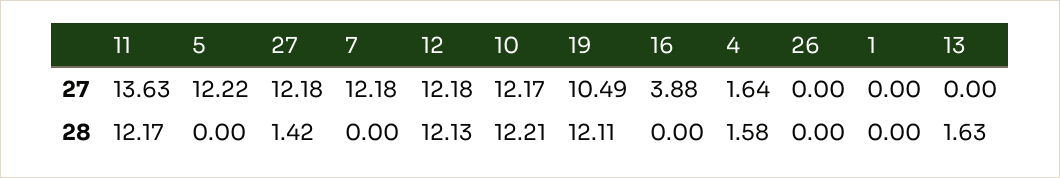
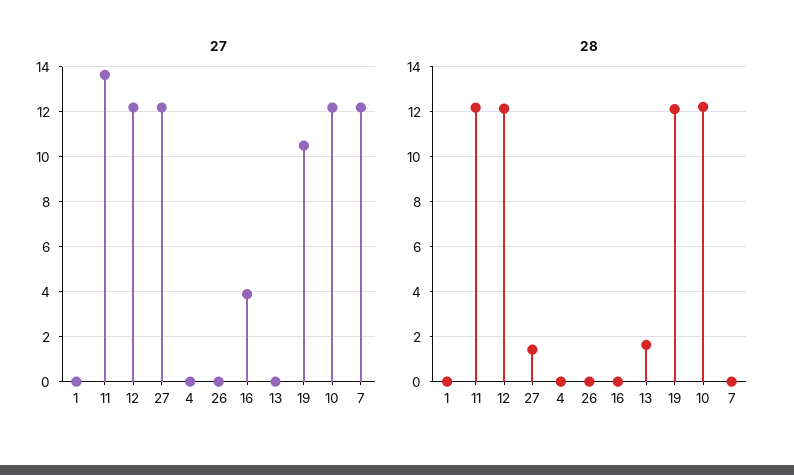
27, 5: 12.22 -> none
27, 4: 1.64 -> 0
28, 5: 0 -> none
28, 4: 1.58 -> 0

